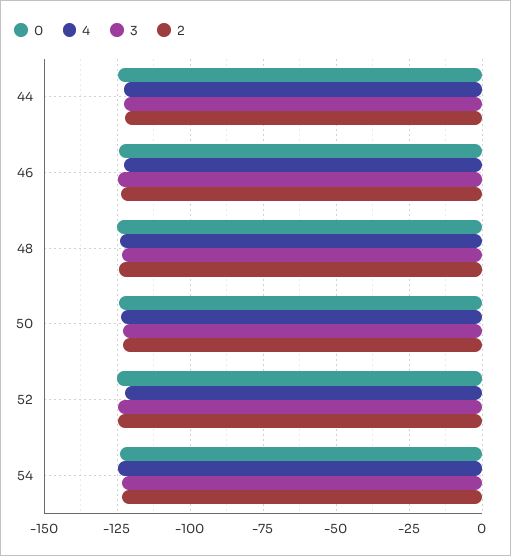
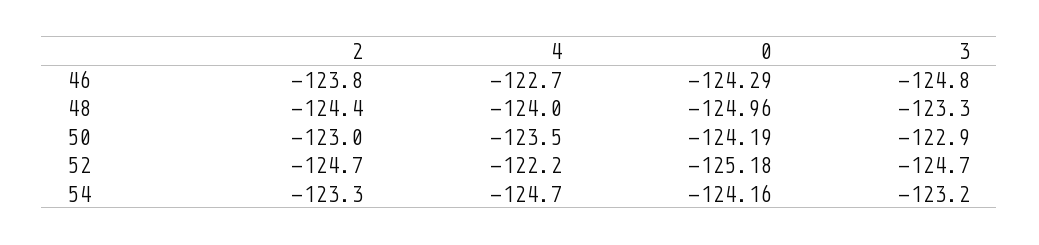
0, 44: -125 -> none
4, 44: -122.5 -> none
3, 44: -122.5 -> none
2, 44: -122.5 -> none

